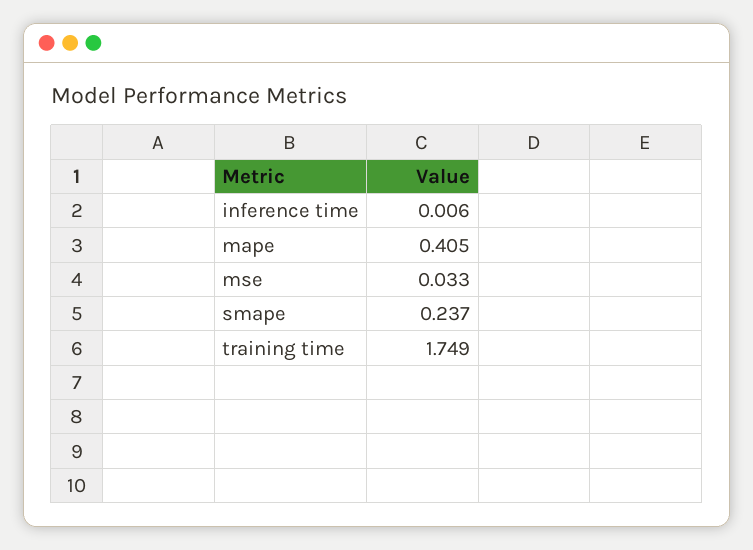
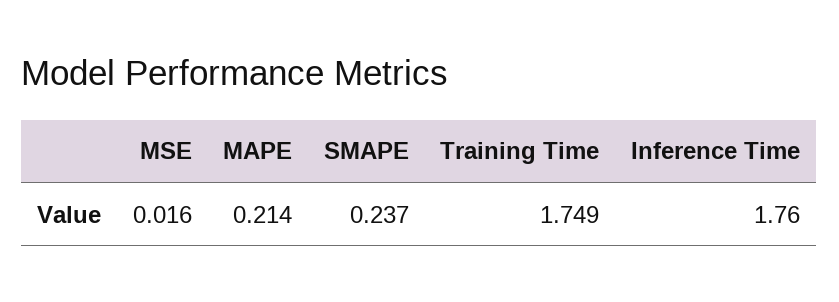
inference time: 0.006 -> 1.76
mape: 0.405 -> 0.214
mse: 0.033 -> 0.016

